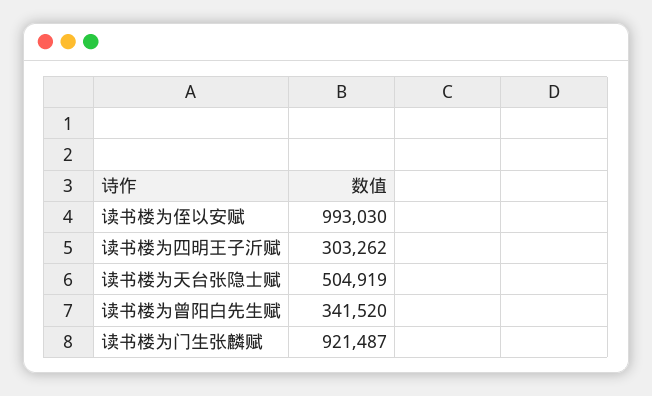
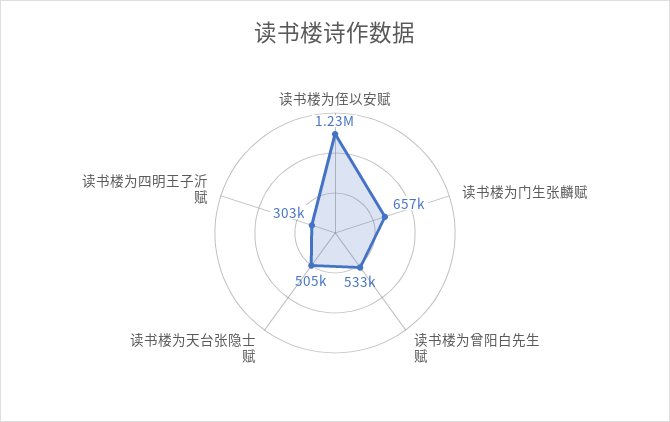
读书楼为侄以安赋: 993030 -> 1230000
读书楼为曾阳白先生赋: 341520 -> 533000
读书楼为门生张麟赋: 921487 -> 657000

